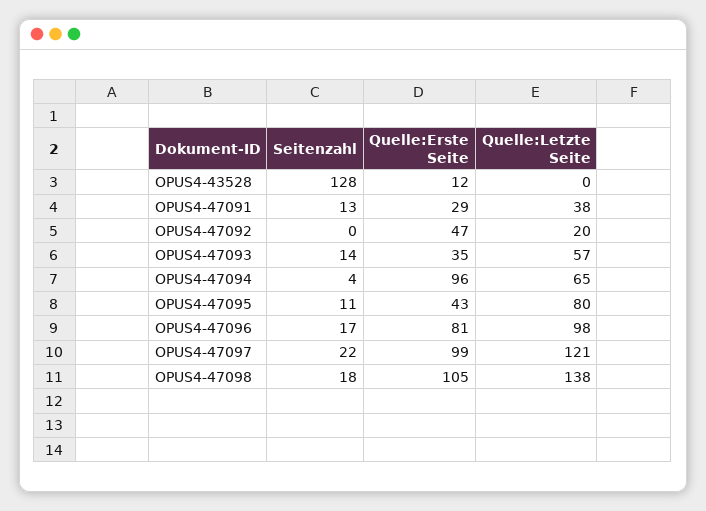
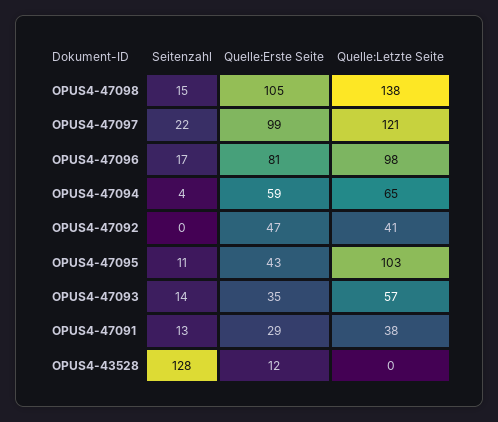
Quelle:Letzte Seite, OPUS4-47092: 20 -> 41
Quelle:Erste Seite, OPUS4-47094: 96 -> 59
Quelle:Letzte Seite, OPUS4-47095: 80 -> 103
Seitenzahl, OPUS4-47098: 18 -> 15

